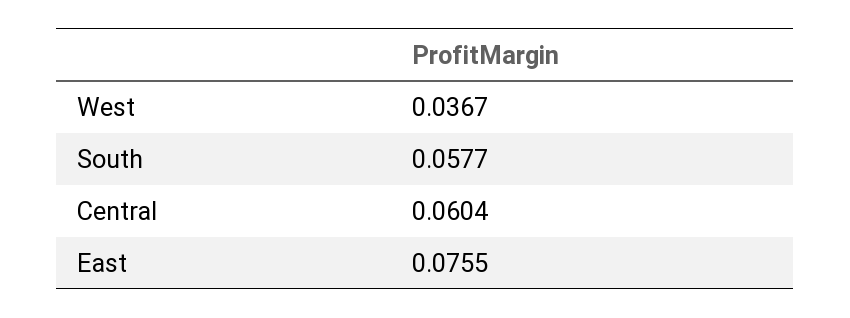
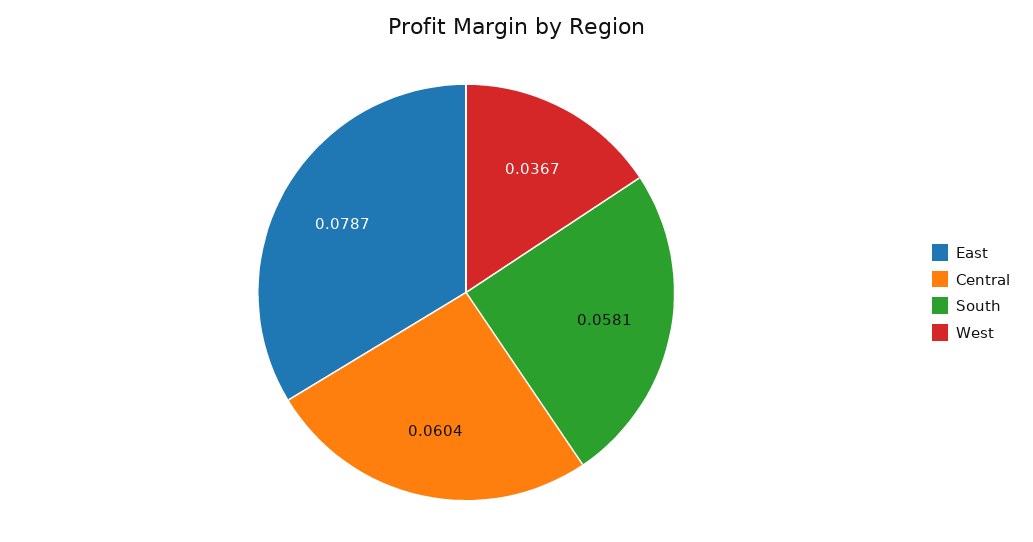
South: 0.0577 -> 0.0581
East: 0.0755 -> 0.0787

